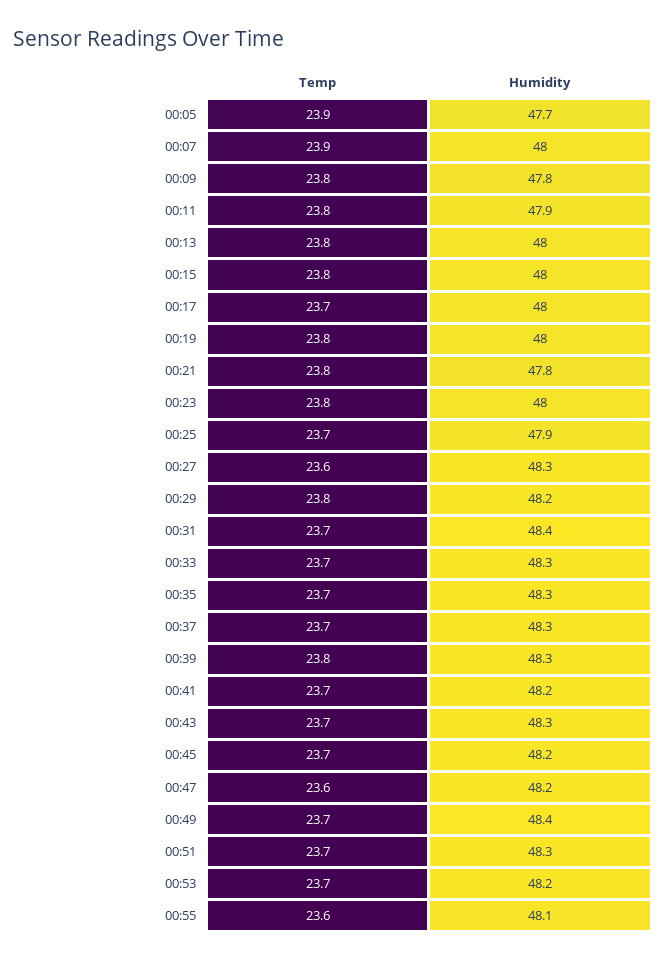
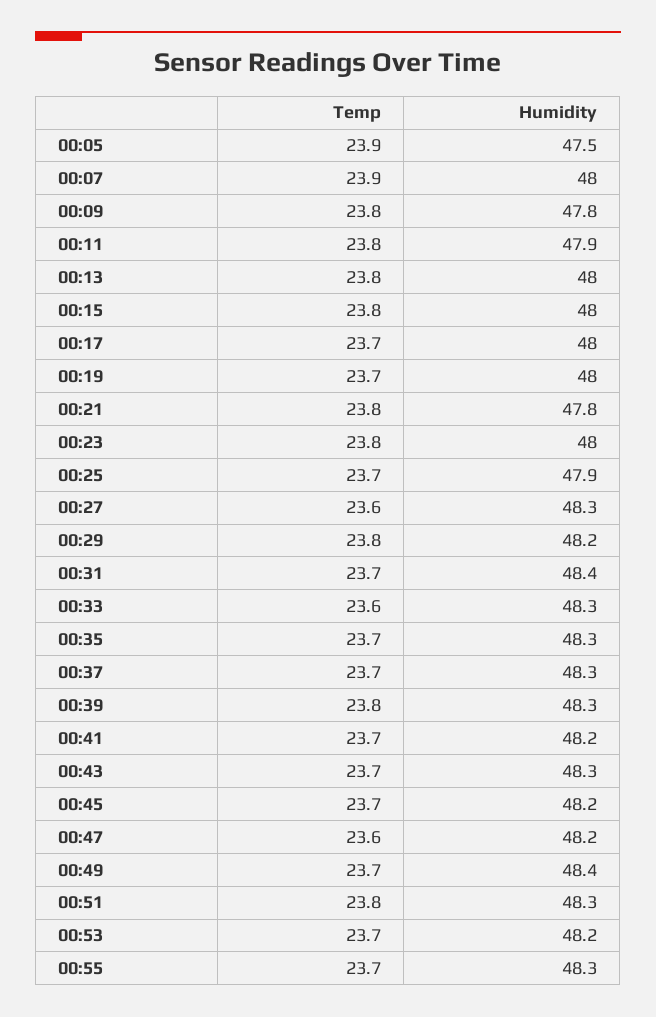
Humidity, 00:05: 47.7 -> 47.5
Temp, 00:19: 23.8 -> 23.7
Temp, 00:33: 23.7 -> 23.6
Temp, 00:51: 23.7 -> 23.8
Temp, 00:55: 23.6 -> 23.7
Humidity, 00:55: 48.1 -> 48.3

